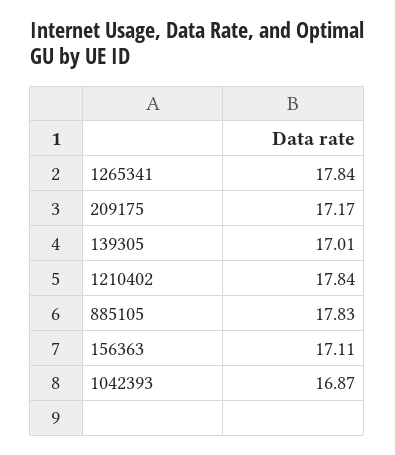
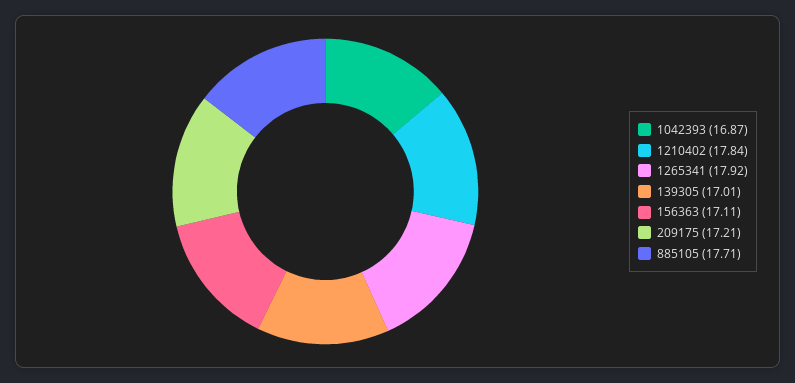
1265341: 17.84 -> 17.92
209175: 17.17 -> 17.21
885105: 17.83 -> 17.71

